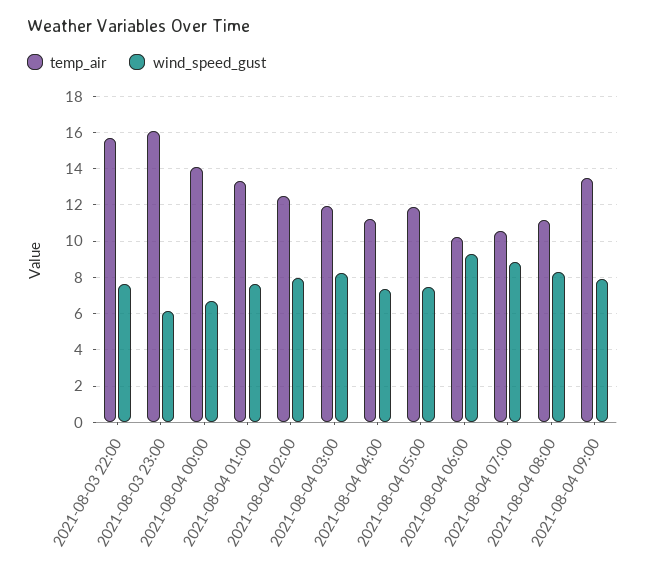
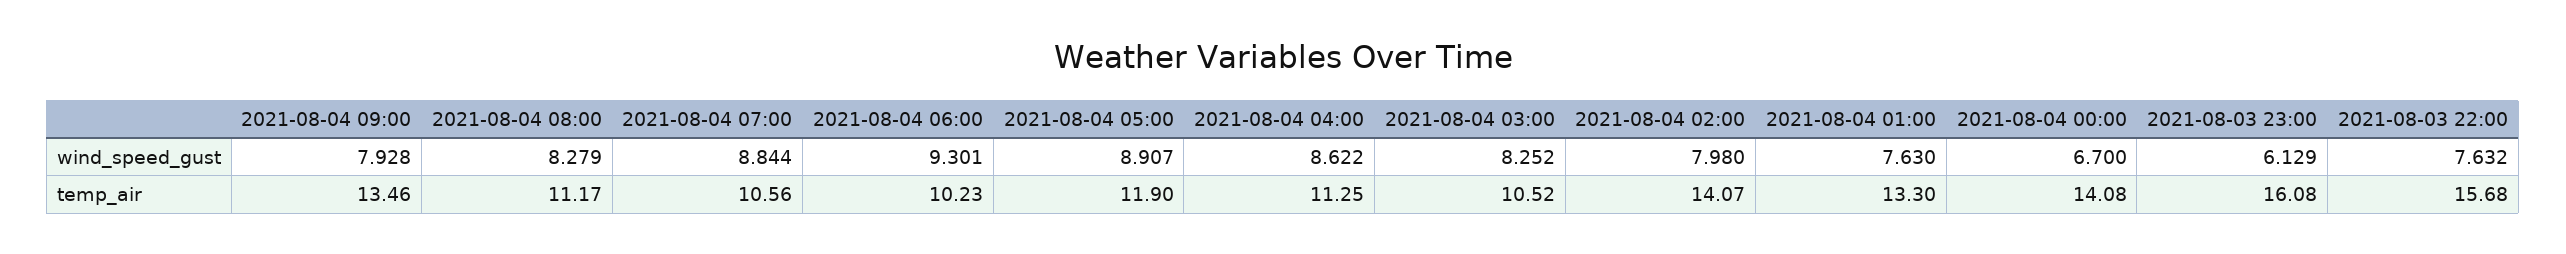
temp_air, 2021-08-04 02:00: 12.5 -> 14.07
temp_air, 2021-08-04 03:00: 12 -> 10.52
wind_speed_gust, 2021-08-04 04:00: 7.5 -> 8.622
wind_speed_gust, 2021-08-04 05:00: 7.5 -> 8.907

